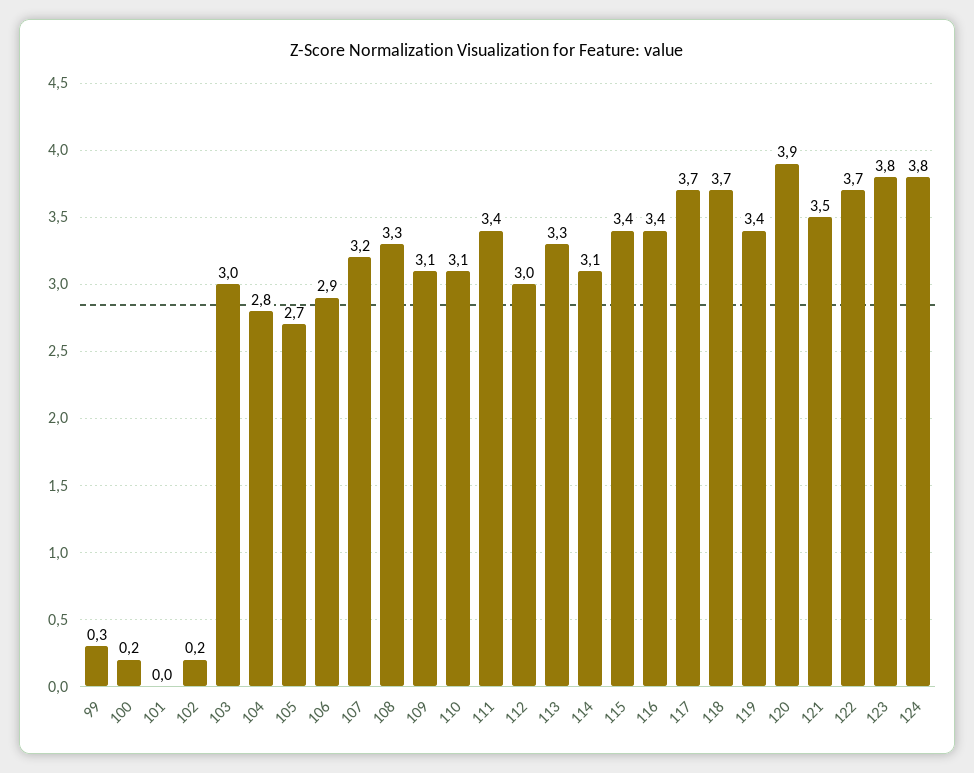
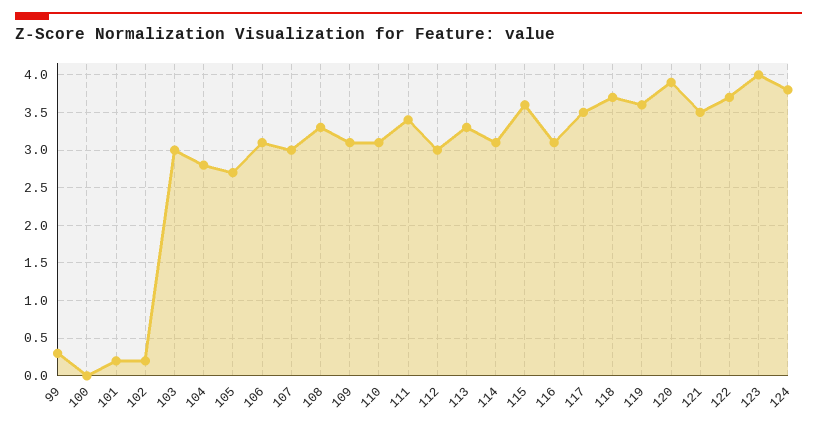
100: 0.2 -> 0
101: 0 -> 0.2
106: 2.9 -> 3.1
107: 3.2 -> 3
115: 3.4 -> 3.6
116: 3.4 -> 3.1
117: 3.7 -> 3.5
119: 3.4 -> 3.6
123: 3.8 -> 4

